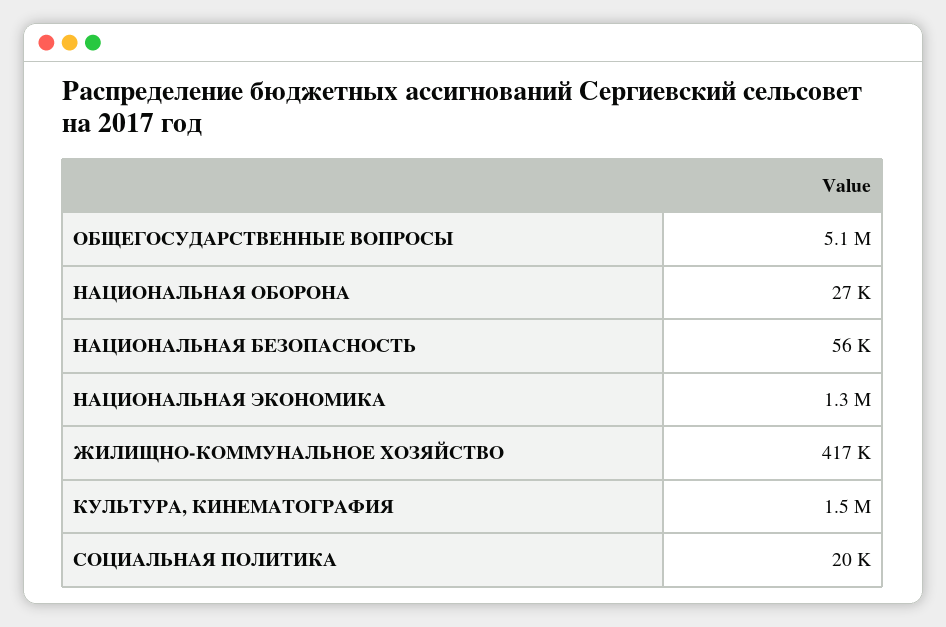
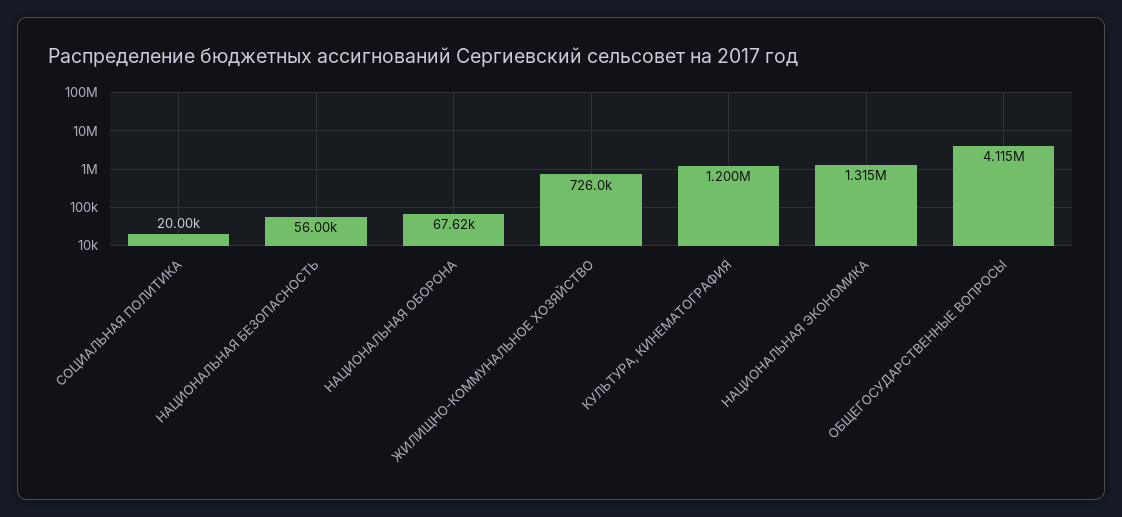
ОБЩЕГОСУДАРСТВЕННЫЕ ВОПРОСЫ: 5100000 -> 4115000
НАЦИОНАЛЬНАЯ ОБОРОНА: 27000 -> 67620
ЖИЛИЩНО-КОММУНАЛЬНОЕ ХОЗЯЙСТВО: 417000 -> 726000
КУЛЬТУРА, КИНЕМАТОГРАФИЯ: 1500000 -> 1200000

